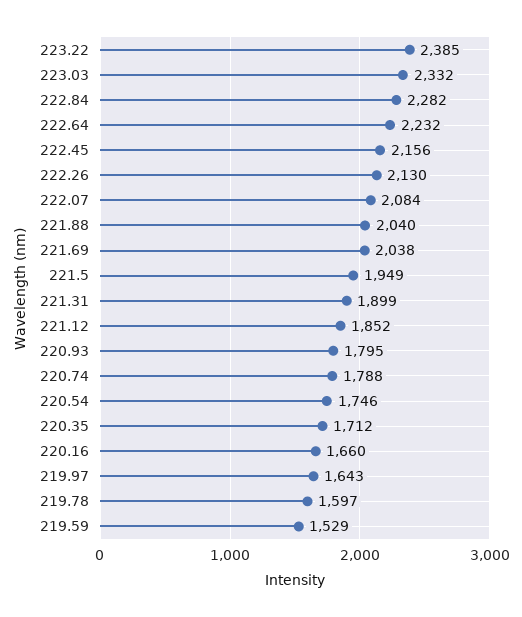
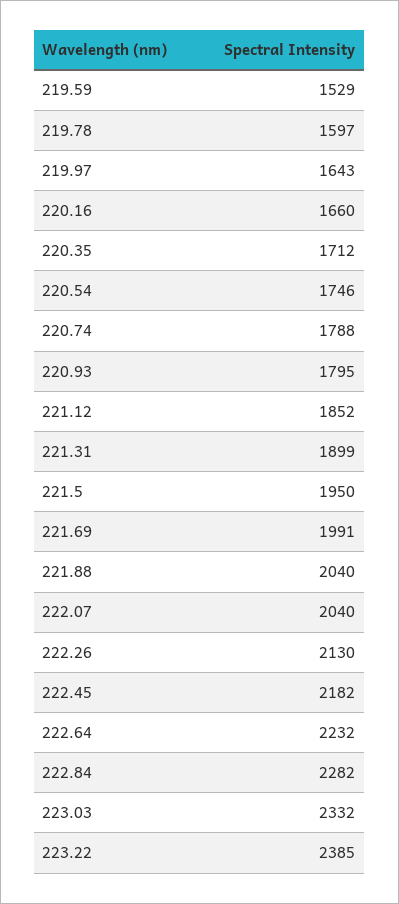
222.45: 2156 -> 2182
222.07: 2084 -> 2040
221.69: 2038 -> 1991
221.5: 1949 -> 1950

